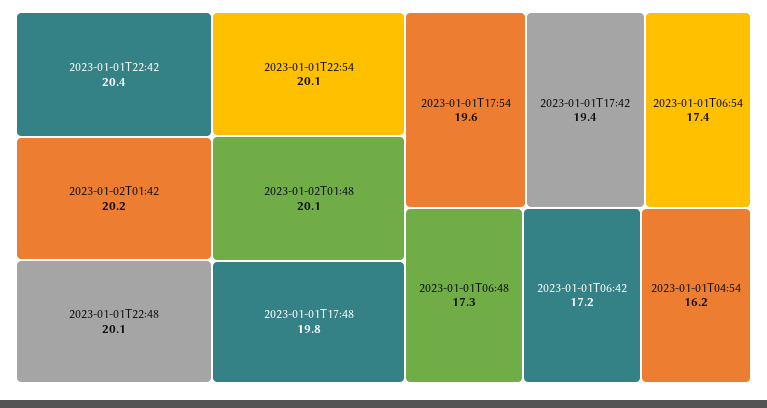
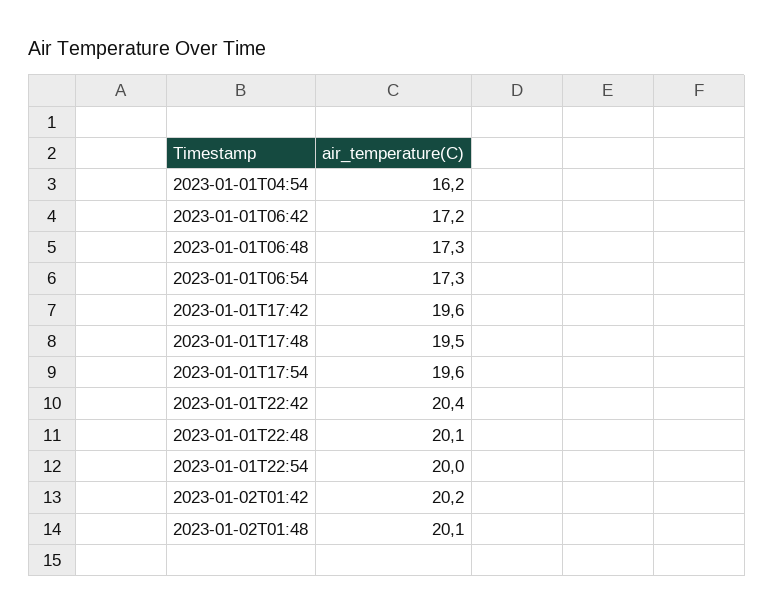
2023-01-01T22:54: 20.1 -> 20
2023-01-01T17:48: 19.8 -> 19.5
2023-01-01T17:42: 19.4 -> 19.6
2023-01-01T06:54: 17.4 -> 17.3

